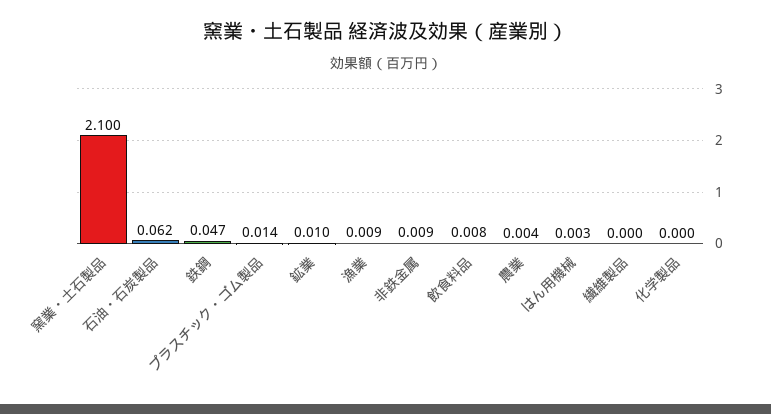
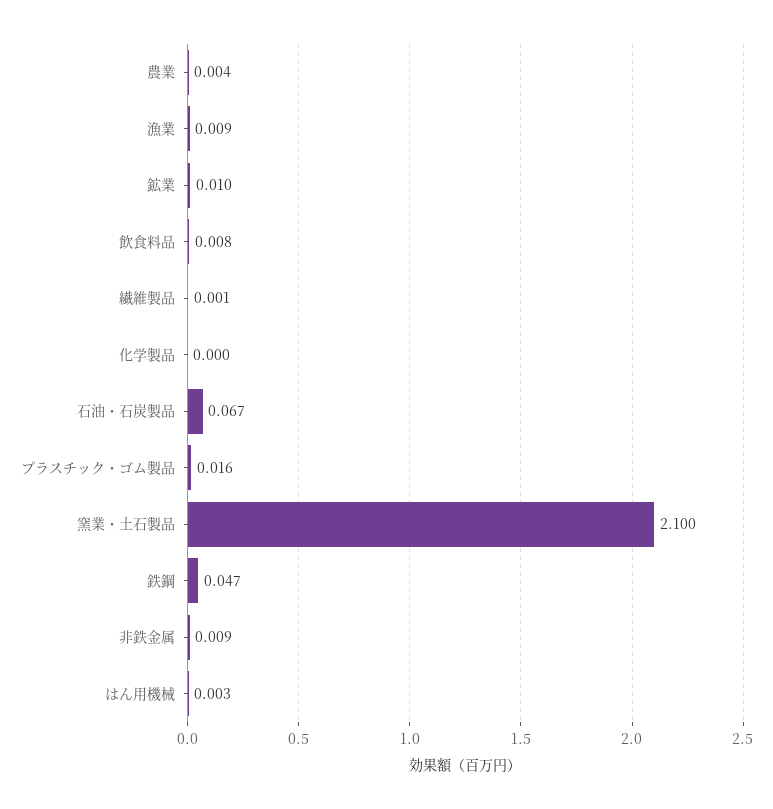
石油・石炭製品: 0.062 -> 0.067
プラスチック・ゴム製品: 0.014 -> 0.016
繊維製品: 0 -> 0.001

